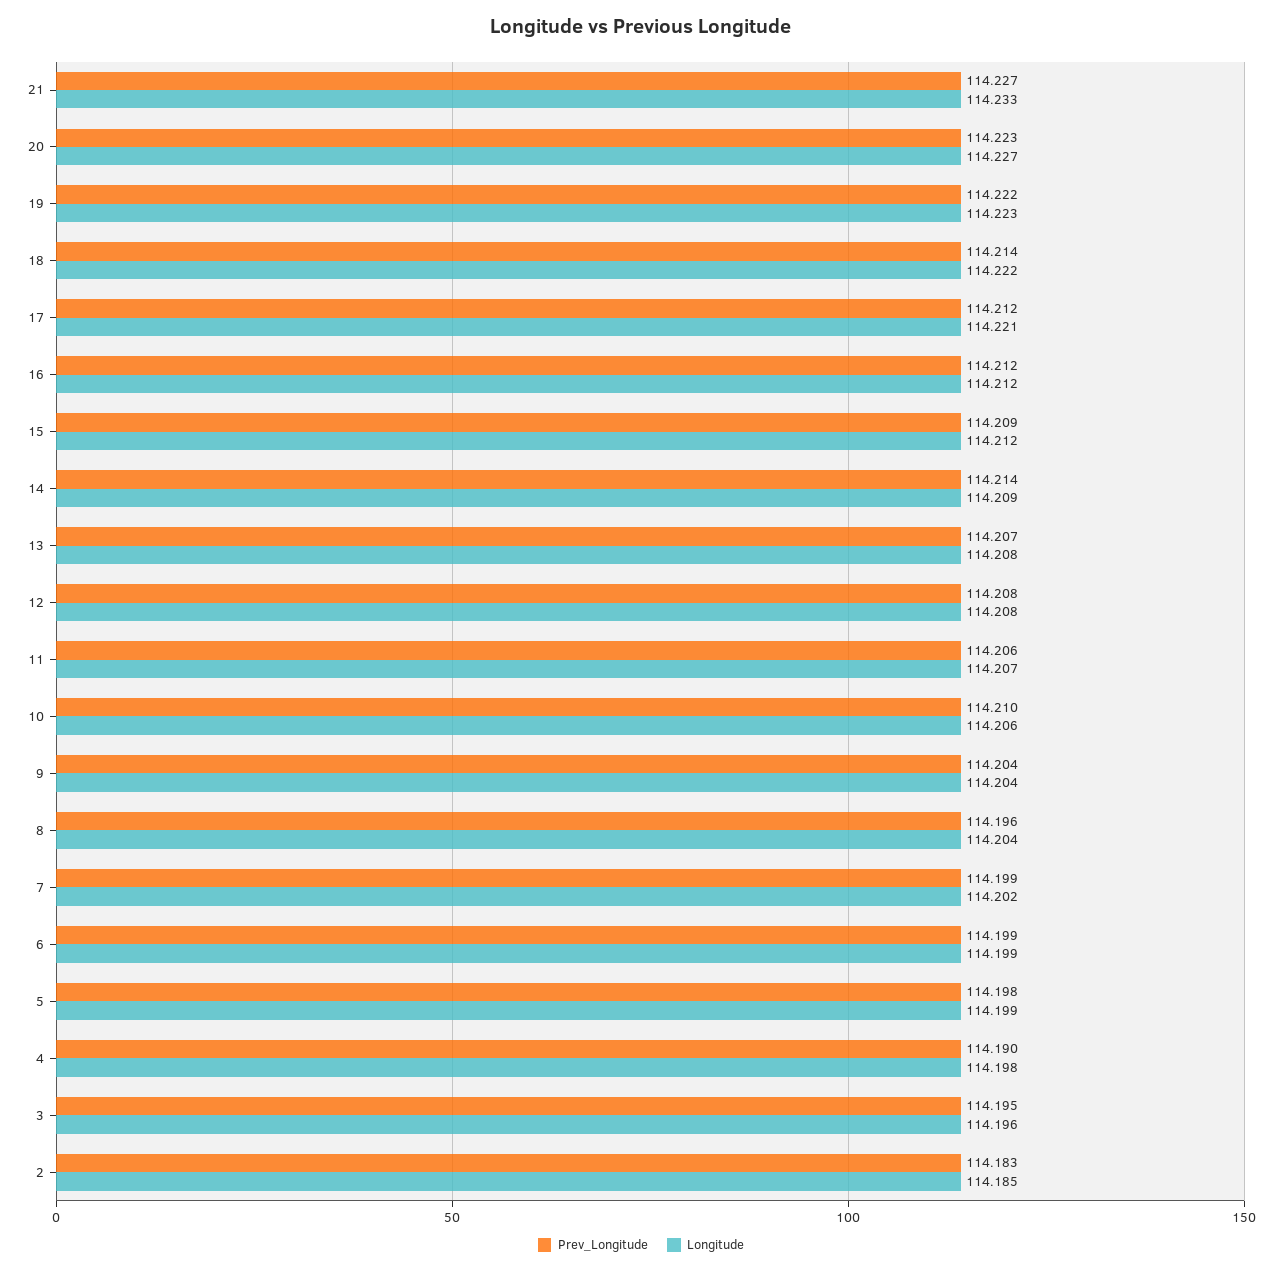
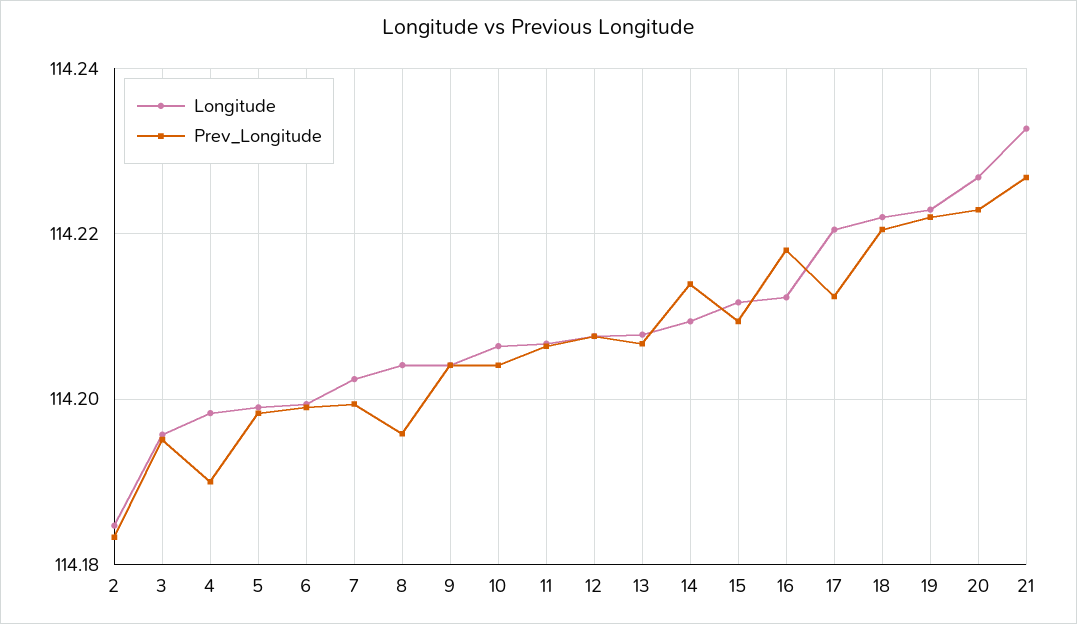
Prev_Longitude, 18: 114.214 -> 114.22
Prev_Longitude, 16: 114.212 -> 114.218
Prev_Longitude, 10: 114.21 -> 114.204

